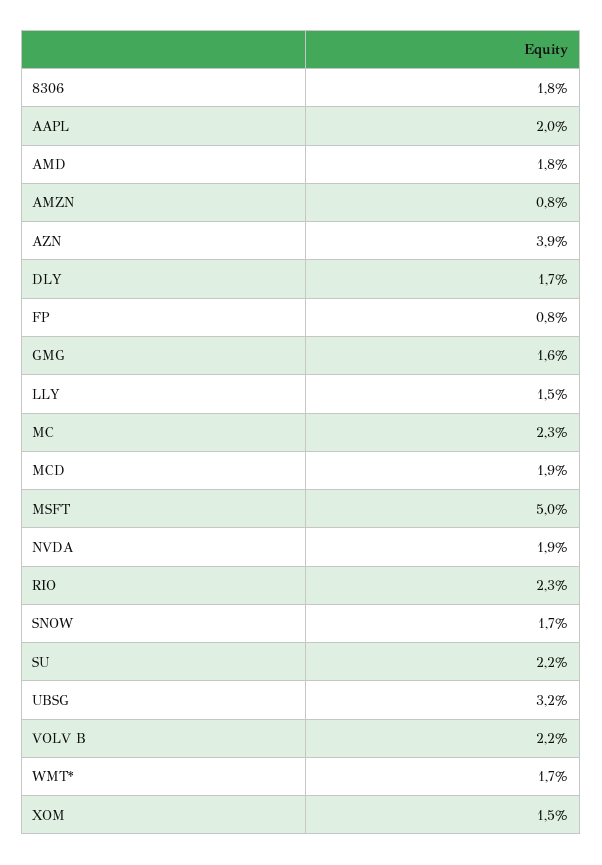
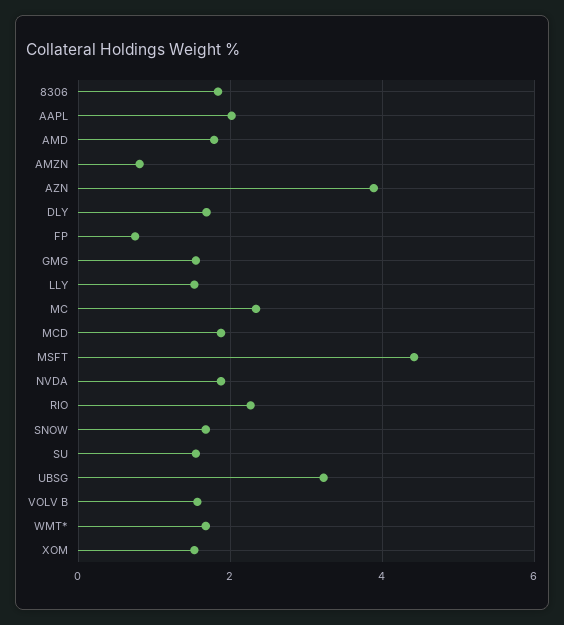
MSFT: 5 -> 4.4
SU: 2.2 -> 1.6
VOLV B: 2.2 -> 1.6

